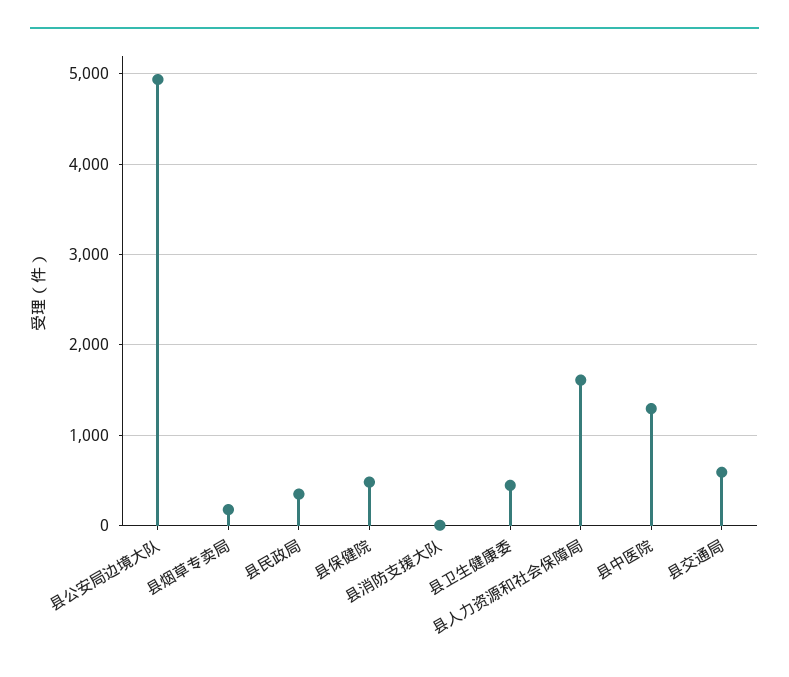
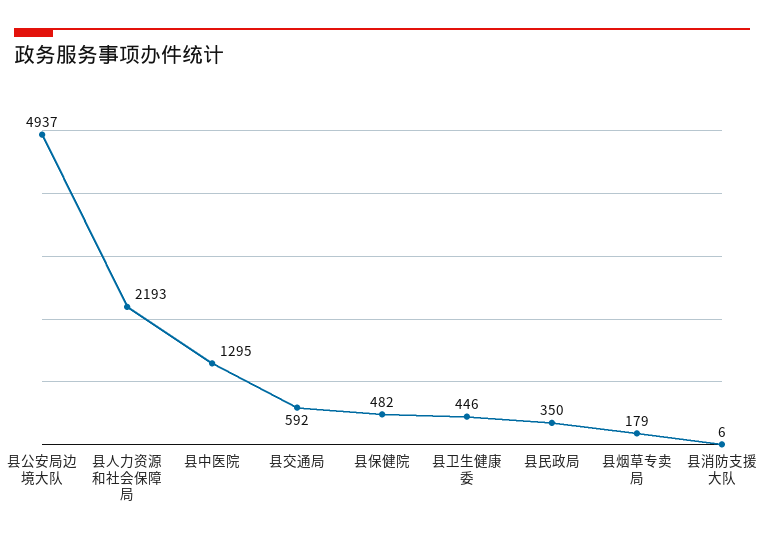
县人力资源和社会保障局: 1600 -> 2193

